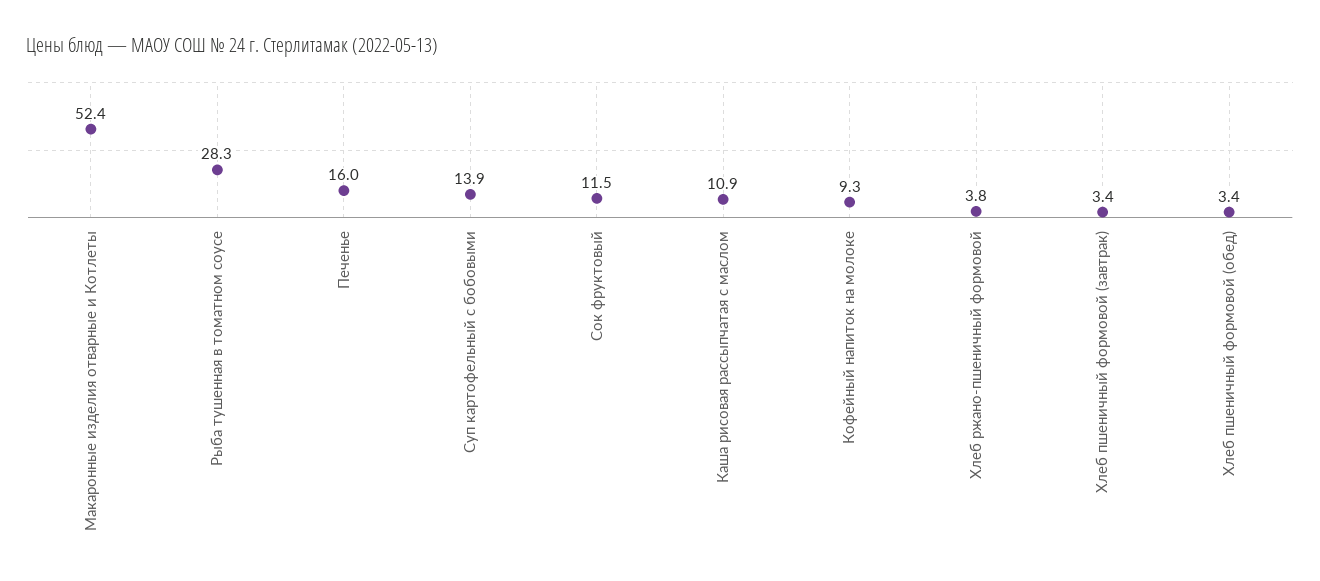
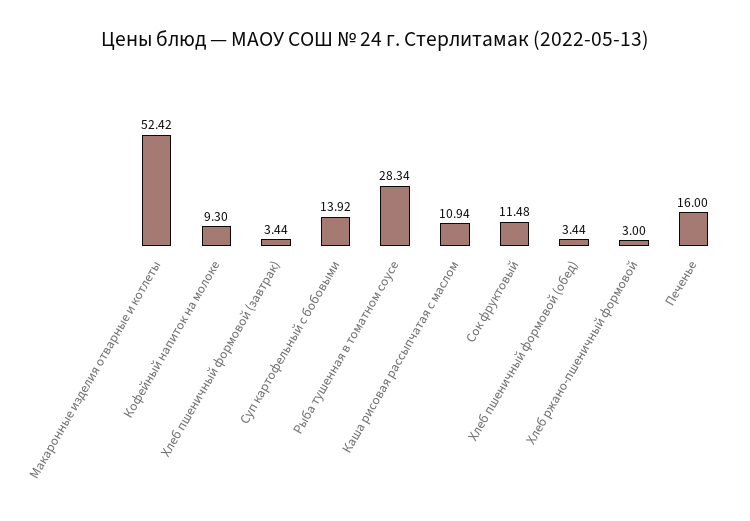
Хлеб ржано-пшеничный формовой: 3.8 -> 3

